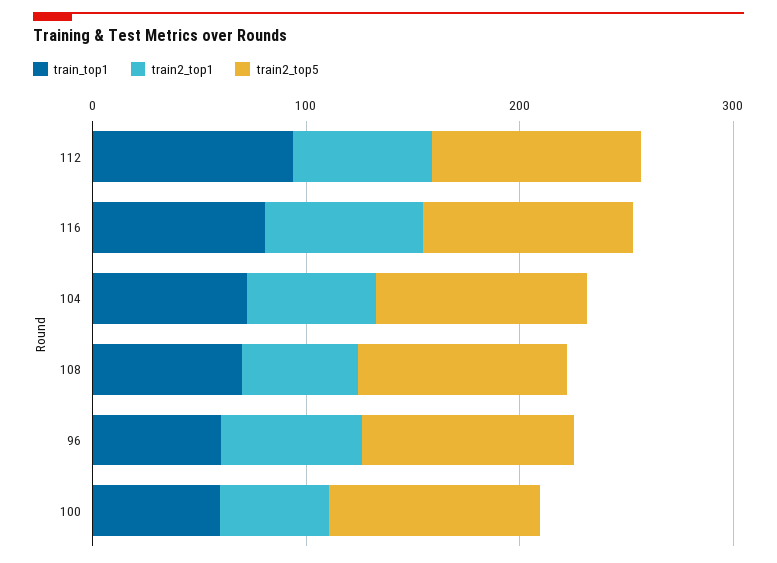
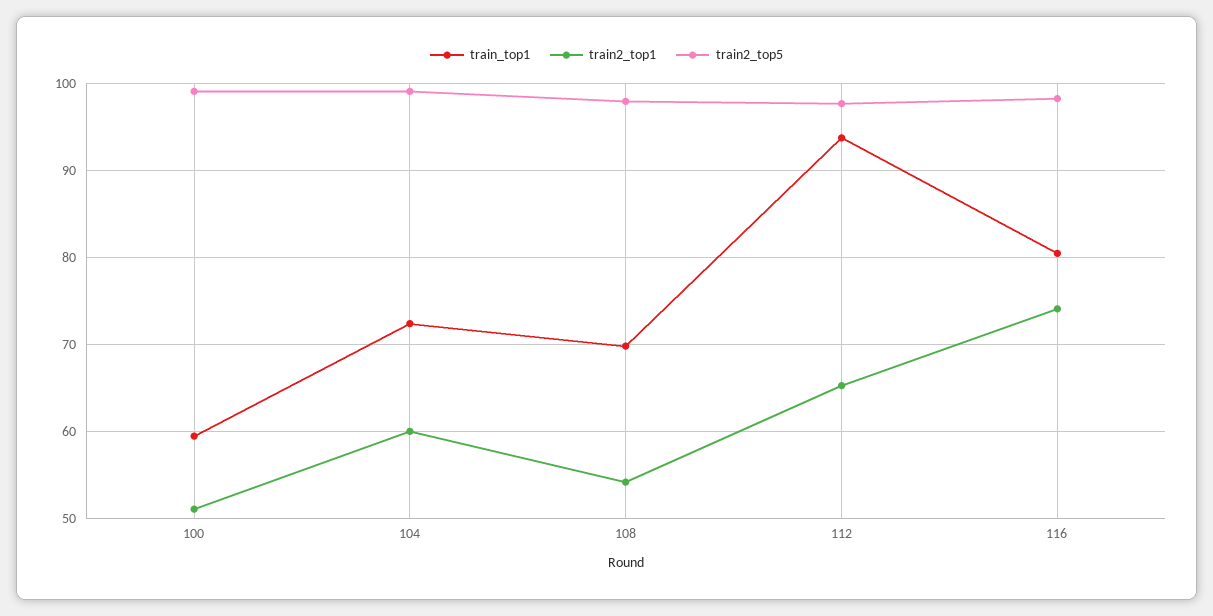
train_top1, 96: 60 -> none
train2_top1, 96: 60 -> none
train2_top5, 96: 100 -> none

